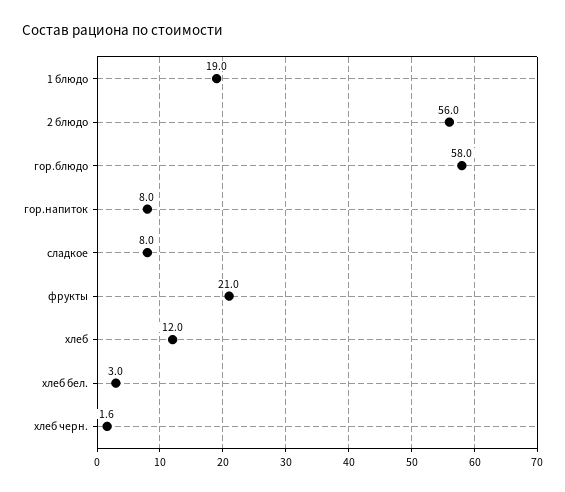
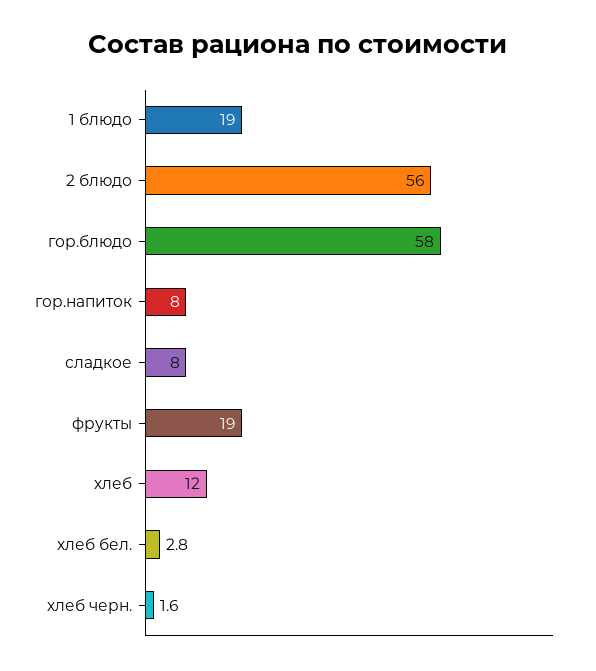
фрукты: 21 -> 19
хлеб бел.: 3 -> 2.8

